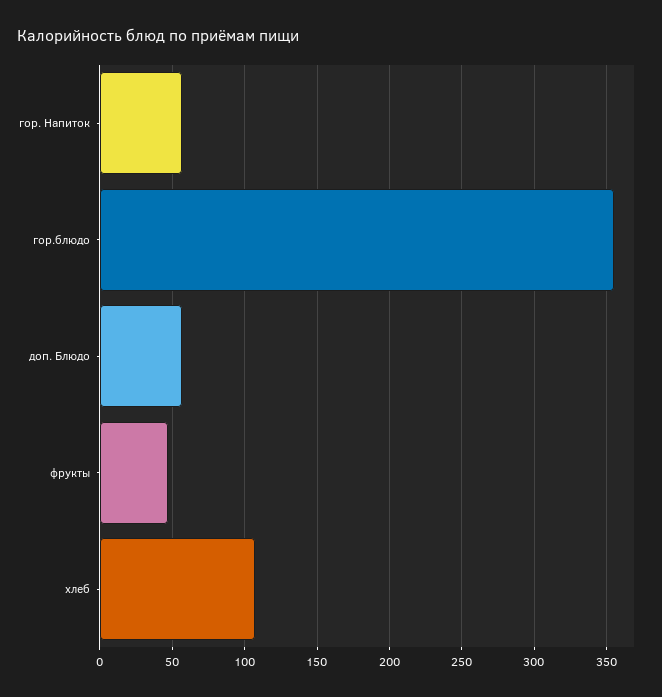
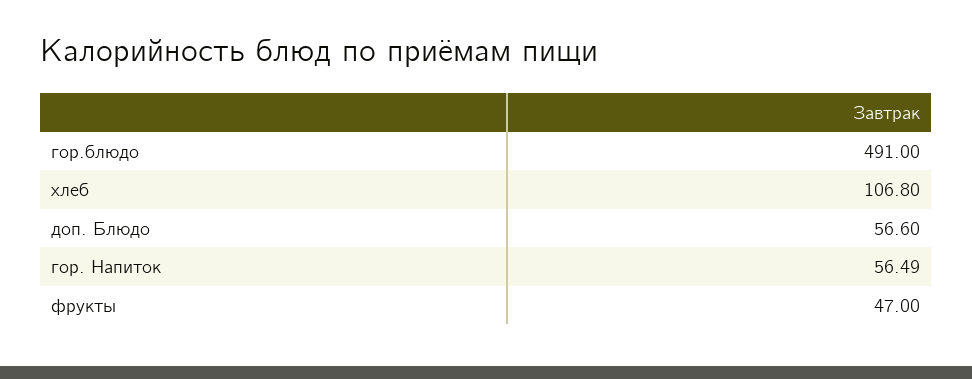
гор.блюдо: 355 -> 491

